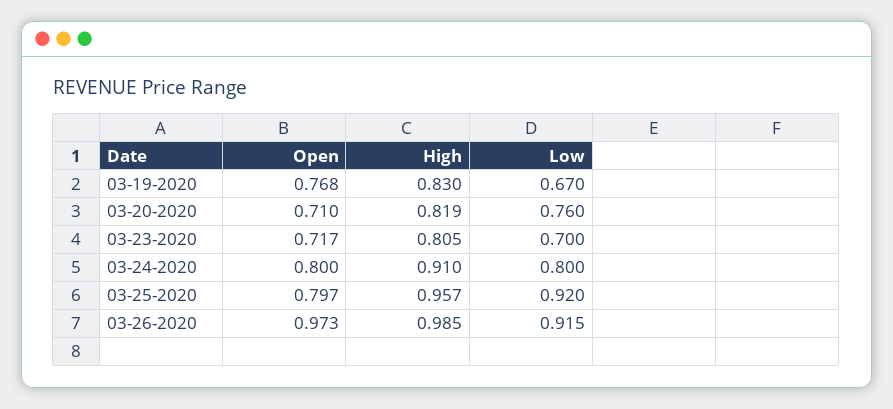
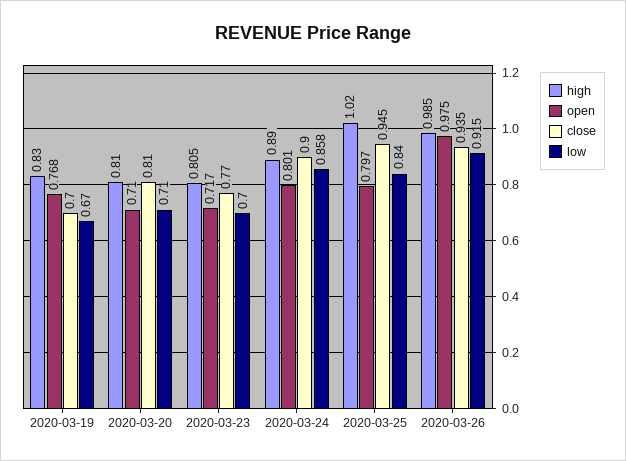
High, 03-20-2020: 0.819 -> 0.81
Low, 03-20-2020: 0.76 -> 0.71
Open, 03-24-2020: 0.8 -> 0.801
High, 03-24-2020: 0.91 -> 0.89
Low, 03-24-2020: 0.8 -> 0.858
High, 03-25-2020: 0.957 -> 1.02
Low, 03-25-2020: 0.92 -> 0.84
Open, 03-26-2020: 0.973 -> 0.975
close, 03-19-2020: none -> 0.7
close, 03-20-2020: none -> 0.81
close, 03-23-2020: none -> 0.77
close, 03-24-2020: none -> 0.9
close, 03-25-2020: none -> 0.945
close, 03-26-2020: none -> 0.935

